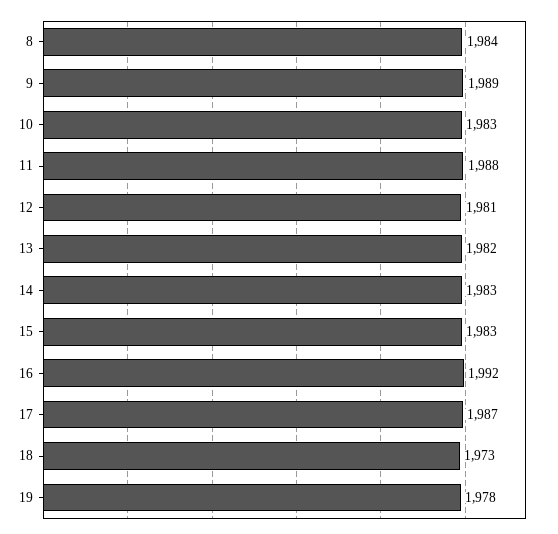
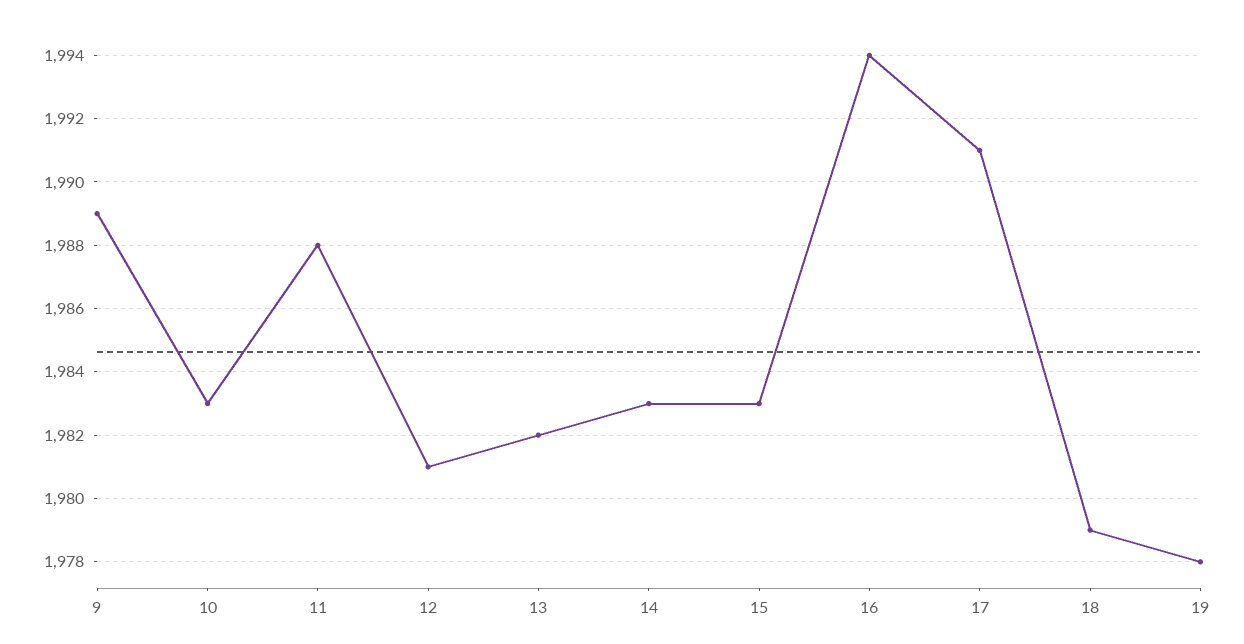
8: 1984 -> none
16: 1992 -> 1994
17: 1987 -> 1991
18: 1973 -> 1979

